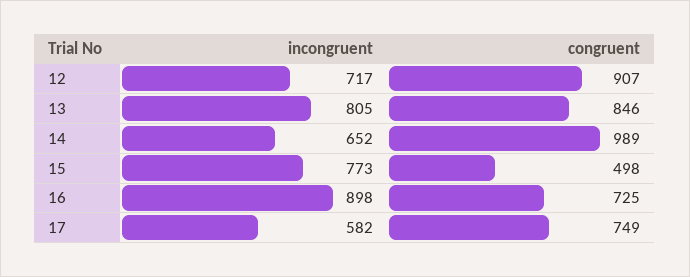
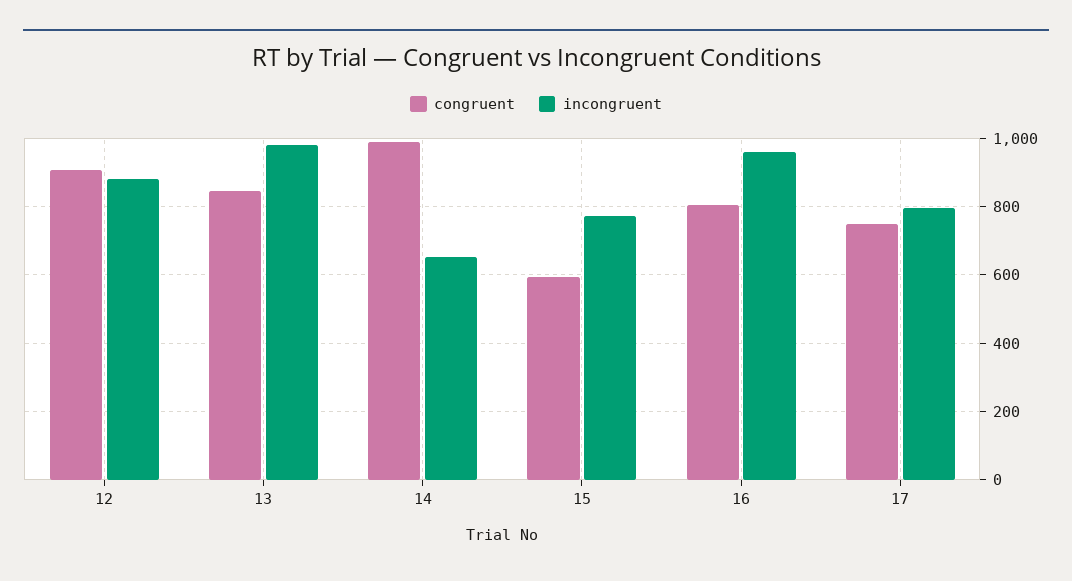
incongruent, 12: 717 -> 880
incongruent, 13: 805 -> 980
congruent, 15: 498 -> 600
incongruent, 16: 898 -> 960
congruent, 16: 725 -> 800
incongruent, 17: 582 -> 800

